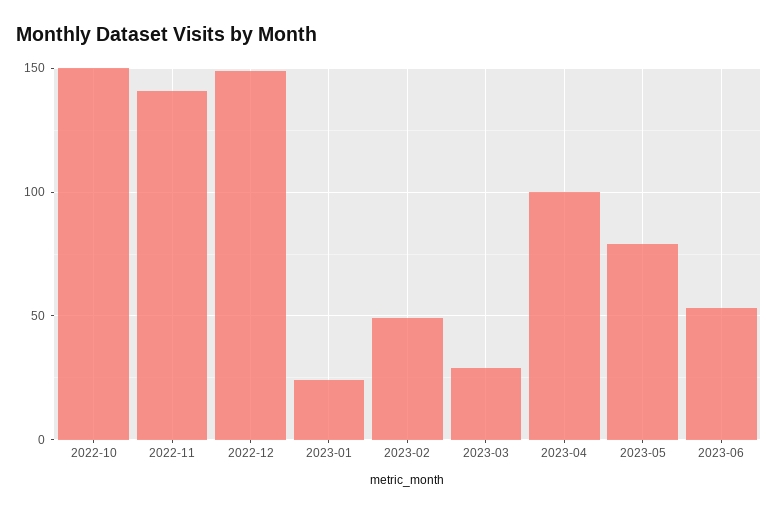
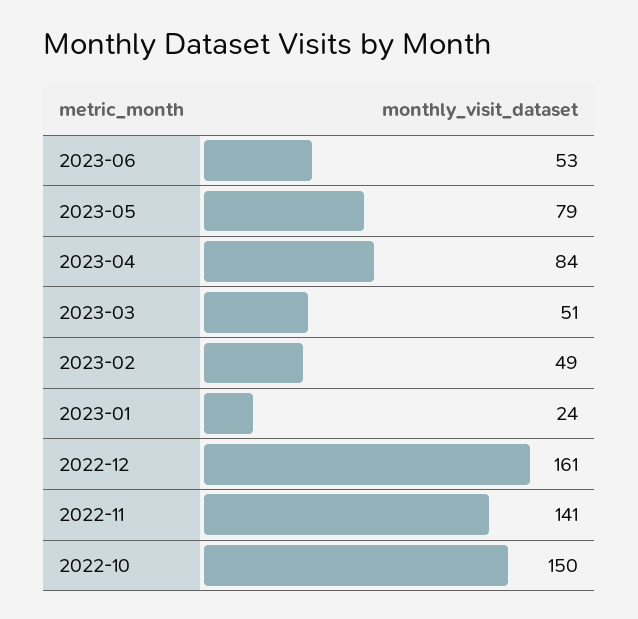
2022-12: 150 -> 161
2023-03: 30 -> 51
2023-04: 100 -> 84

